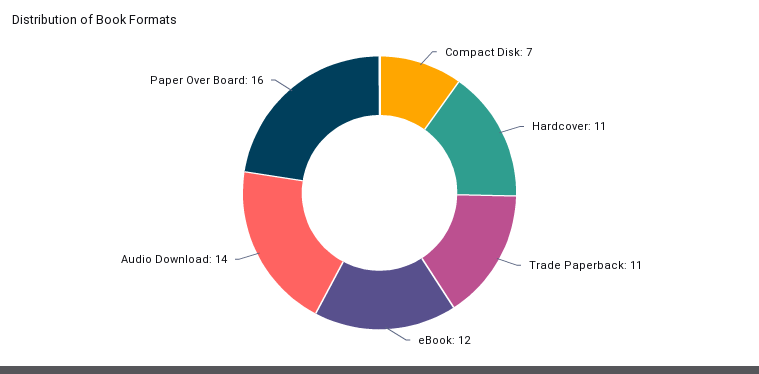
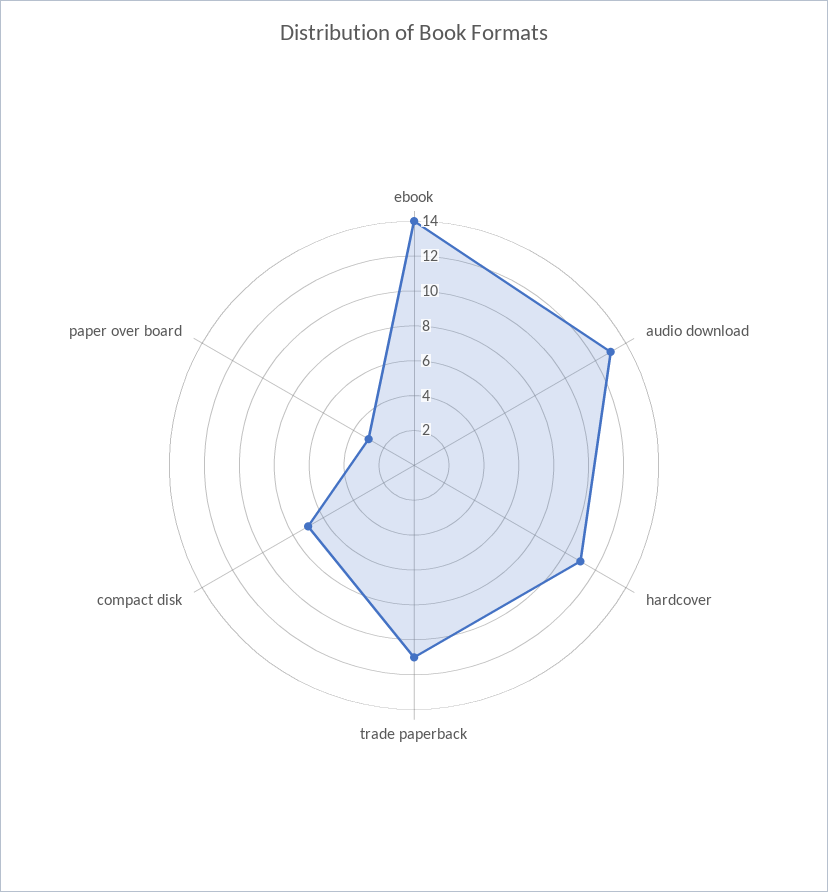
eBook: 12 -> 14
Audio Download: 14 -> 13
Paper Over Board: 16 -> 3

